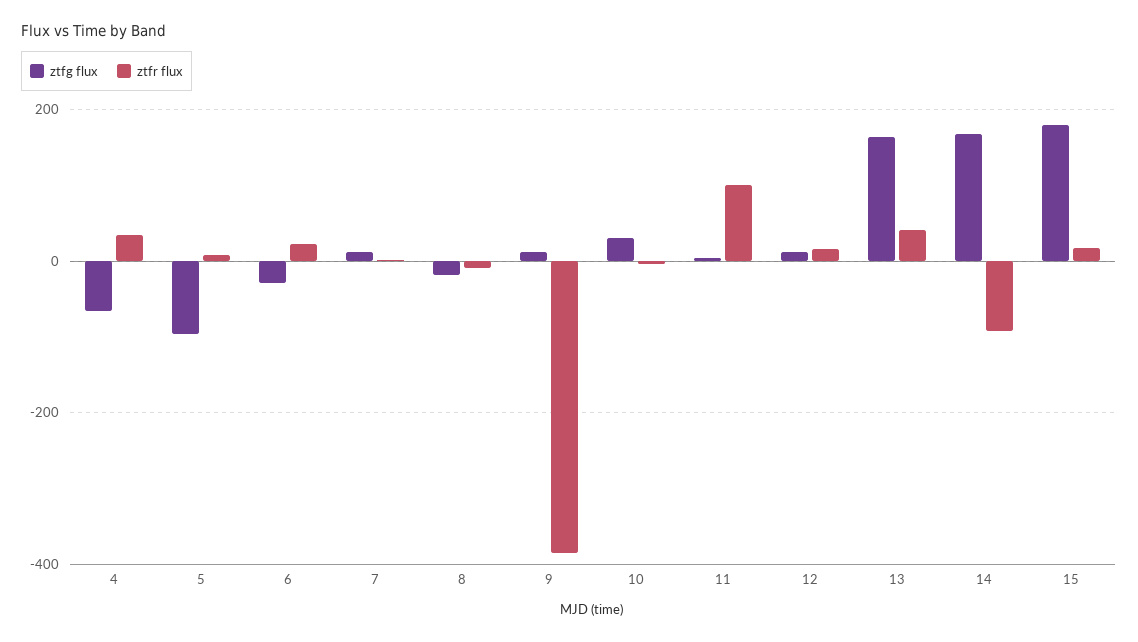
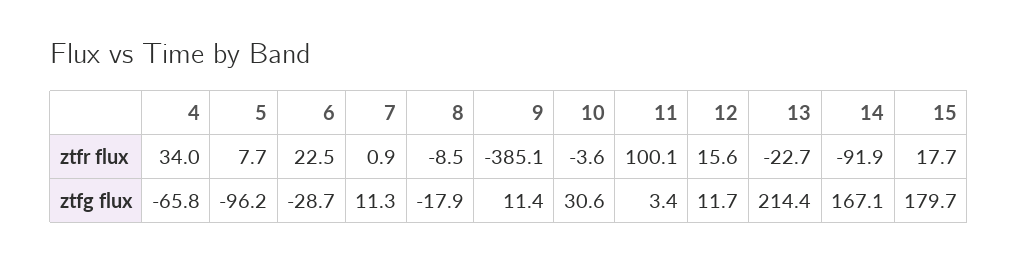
ztfg flux, 13: 160 -> 214.4
ztfr flux, 13: 40 -> -22.7

